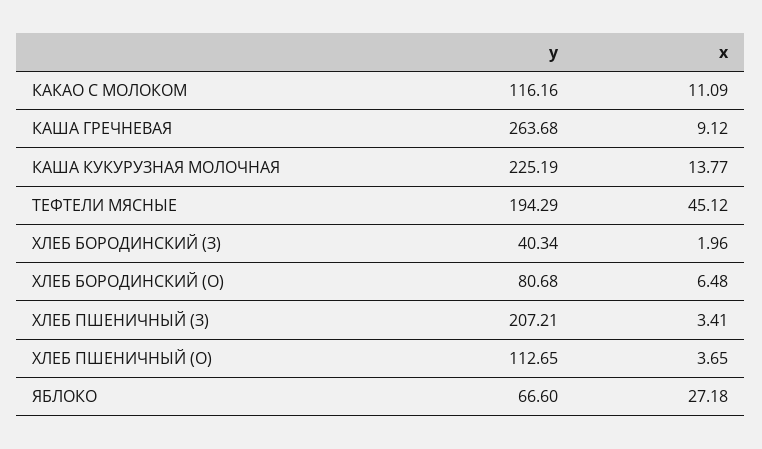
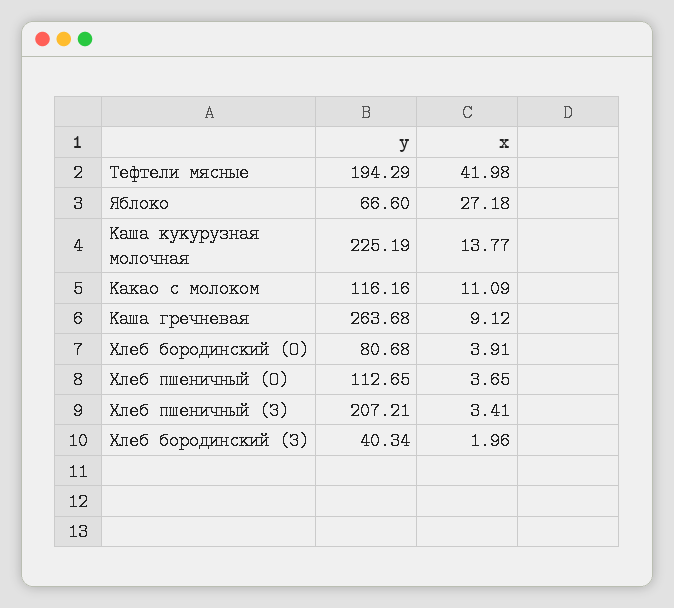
x, ТЕФТЕЛИ МЯСНЫЕ: 45.12 -> 41.98
x, ХЛЕБ БОРОДИНСКИЙ (О): 6.48 -> 3.91

